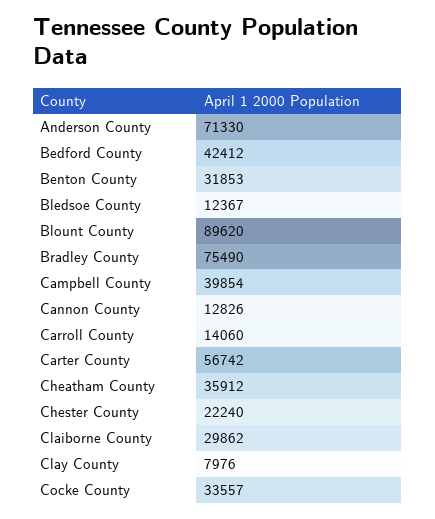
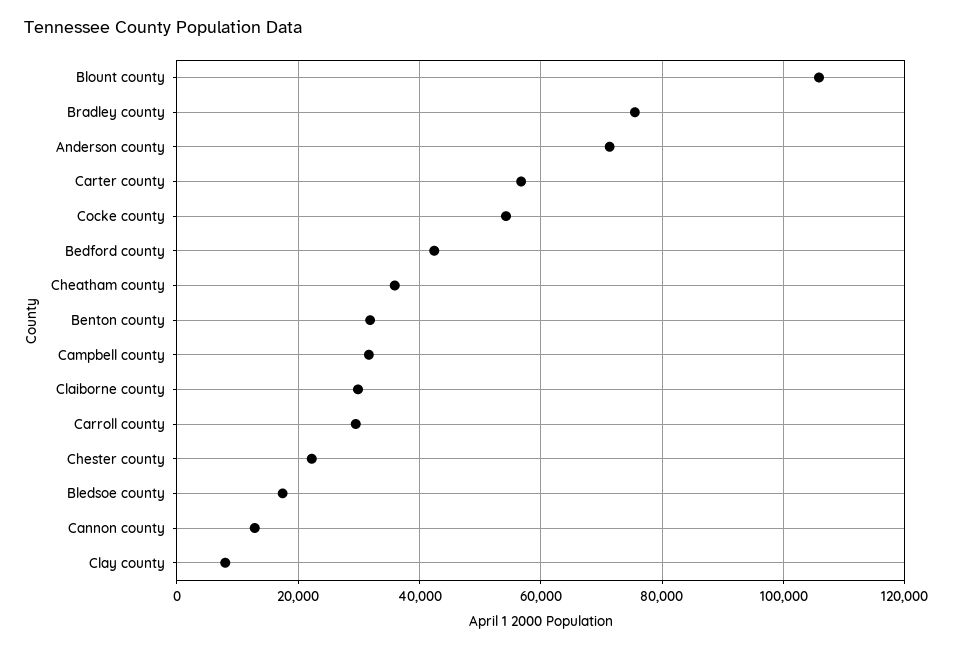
Bledsoe County: 12367 -> 18000
Blount County: 89620 -> 106000
Campbell County: 39854 -> 32000
Carroll County: 14060 -> 30000
Cocke County: 33557 -> 54000

